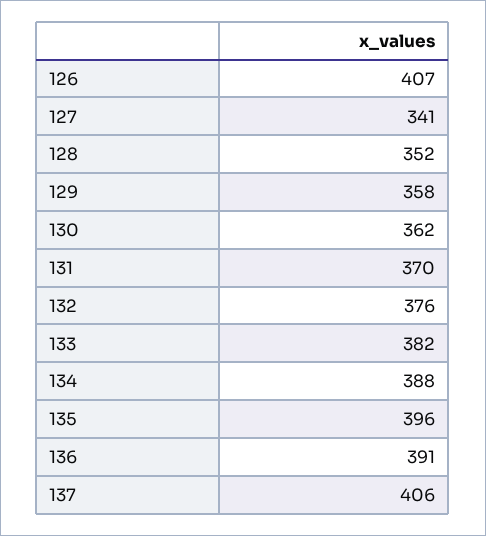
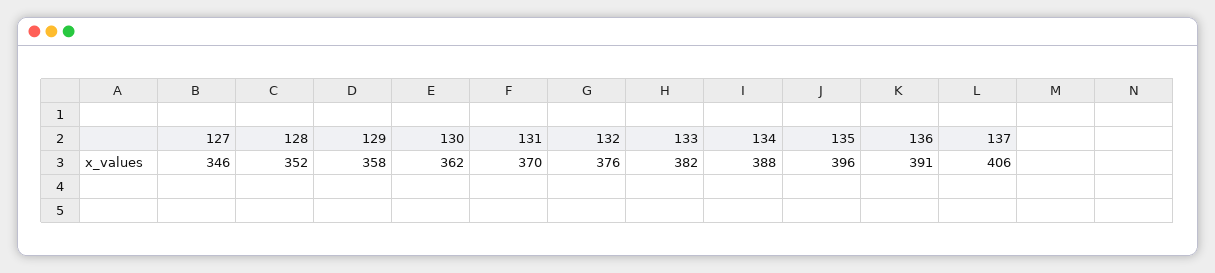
126: 407 -> none
127: 341 -> 346

